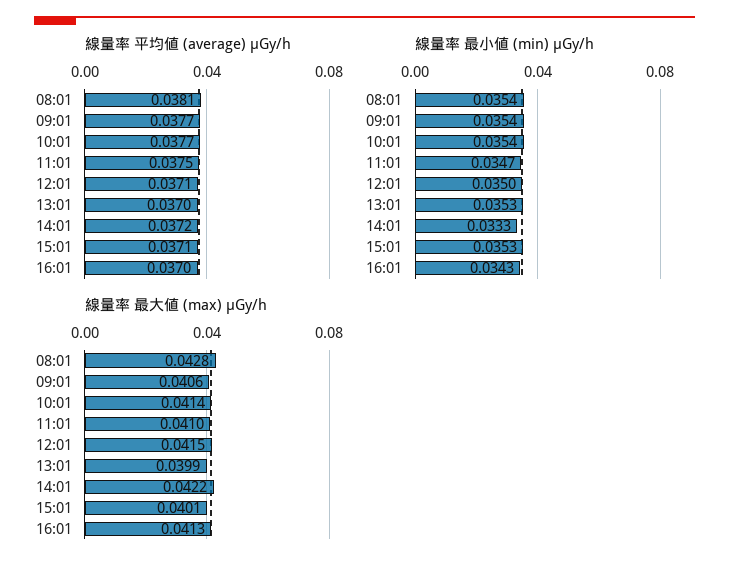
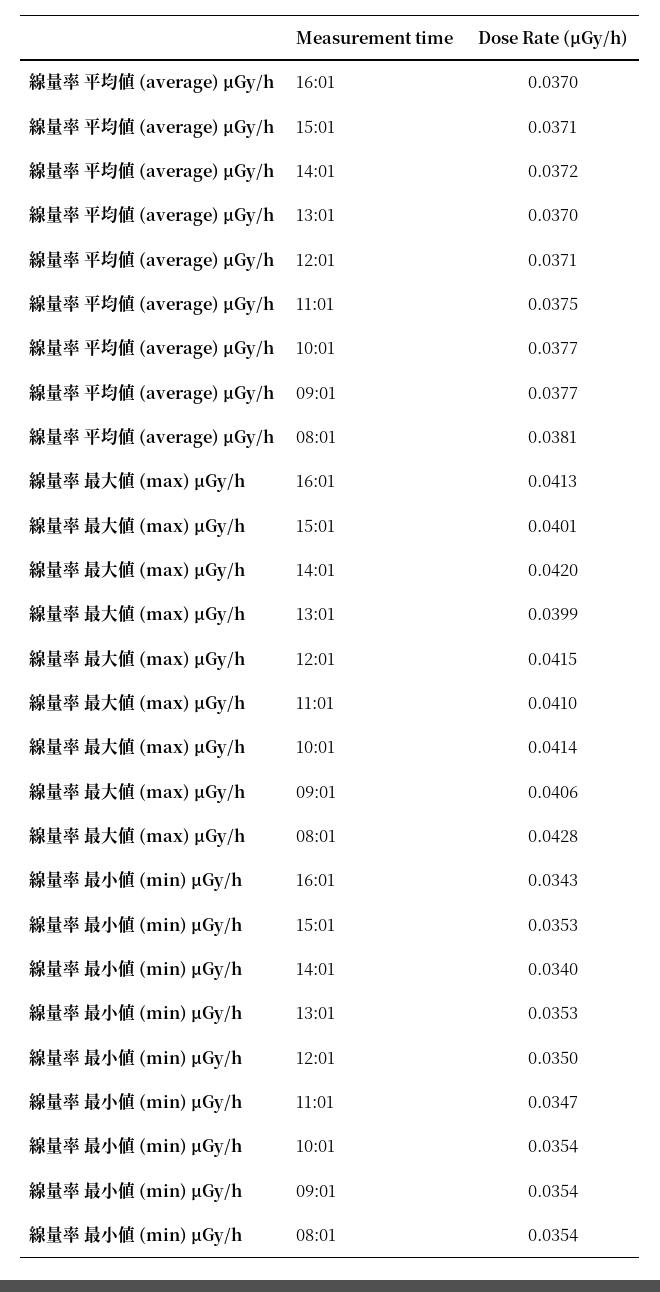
線量率 最小値 (min) μGy/h, 14:01: 0.0333 -> 0.034
線量率 最大値 (max) μGy/h, 14:01: 0.0422 -> 0.042

